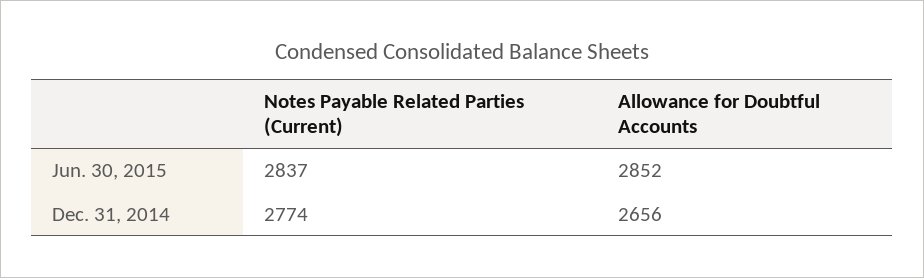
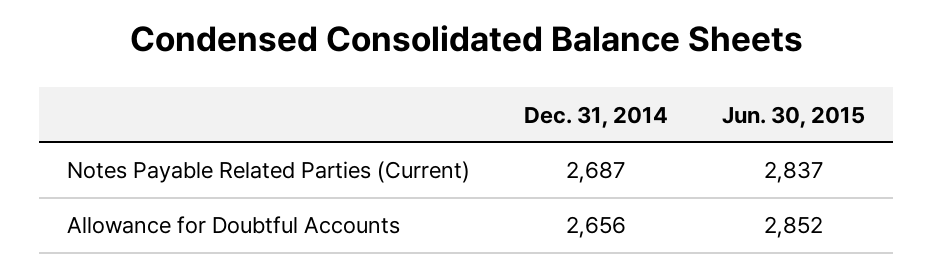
Notes Payable Related Parties (Current), Dec. 31, 2014: 2774 -> 2687

